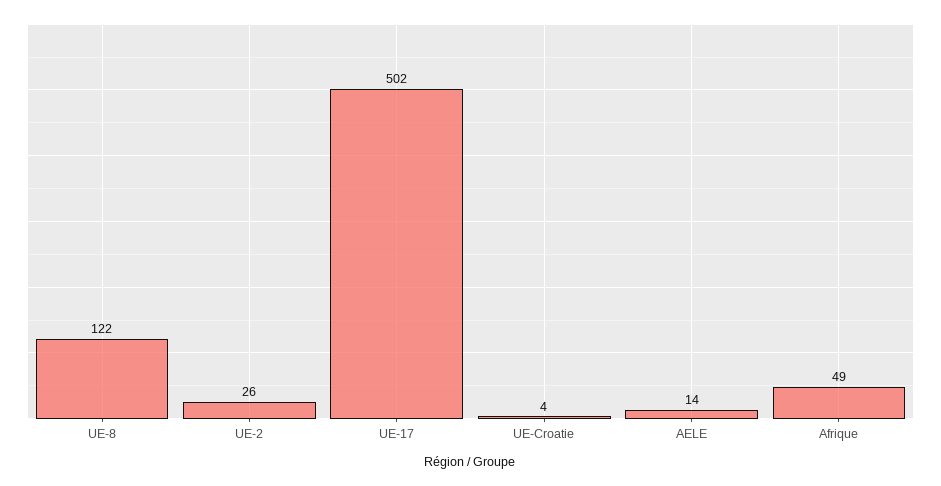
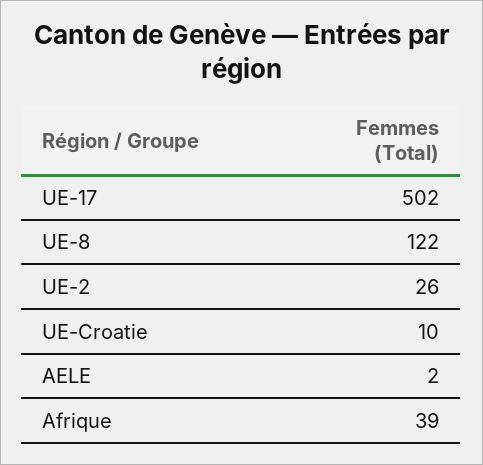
UE-Croatie: 4 -> 10
AELE: 14 -> 2
Afrique: 49 -> 39

